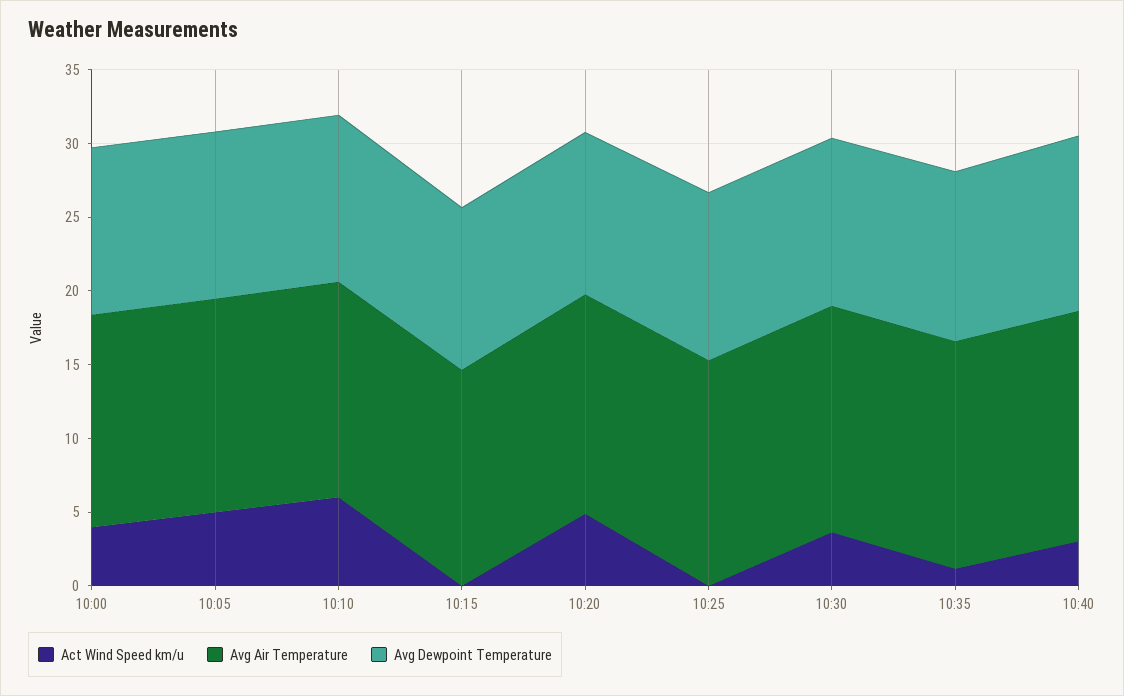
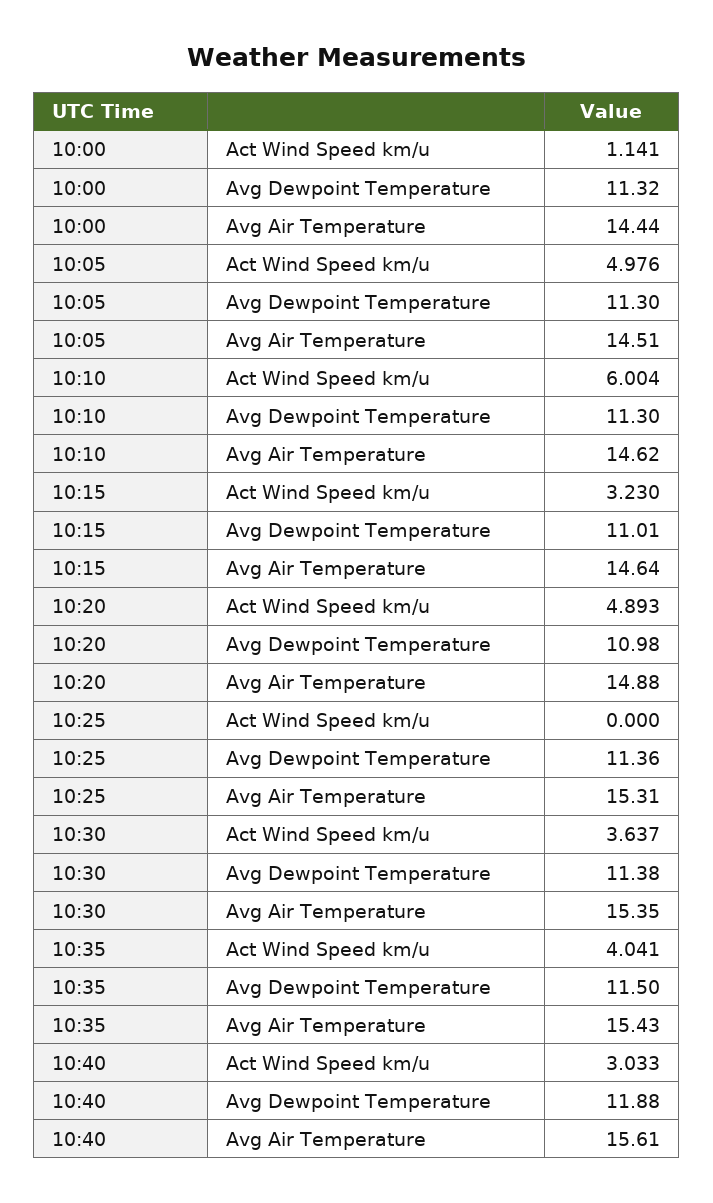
Act Wind Speed km/u, 10:00: 4 -> 1.141
Act Wind Speed km/u, 10:15: 0 -> 3.23
Act Wind Speed km/u, 10:35: 1 -> 4.041

